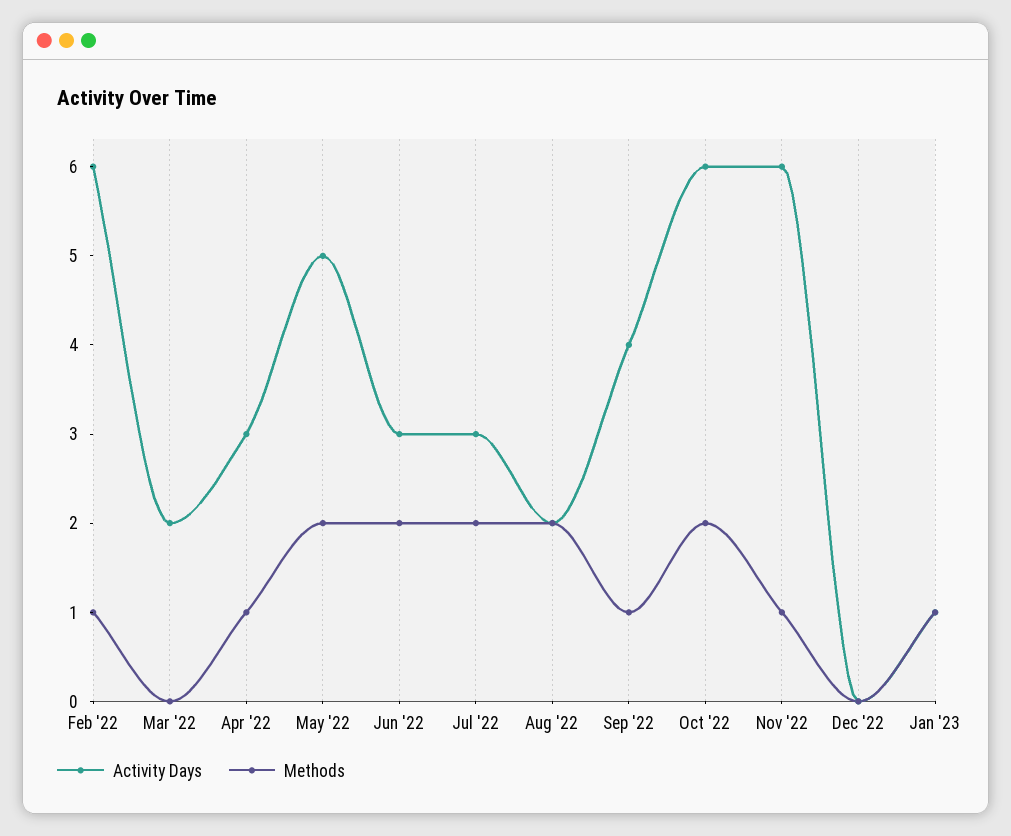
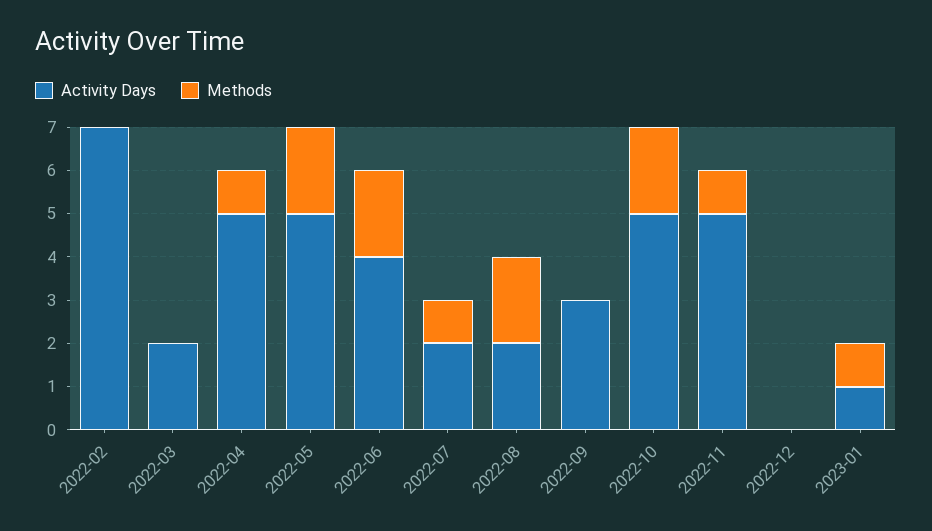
Activity Days, Feb '22: 6 -> 7
Methods, Feb '22: 1 -> 0
Activity Days, Apr '22: 3 -> 5
Activity Days, Jun '22: 3 -> 4
Activity Days, Jul '22: 3 -> 2
Methods, Jul '22: 2 -> 1
Activity Days, Sep '22: 4 -> 3
Methods, Sep '22: 1 -> 0
Activity Days, Oct '22: 6 -> 5
Activity Days, Nov '22: 6 -> 5

